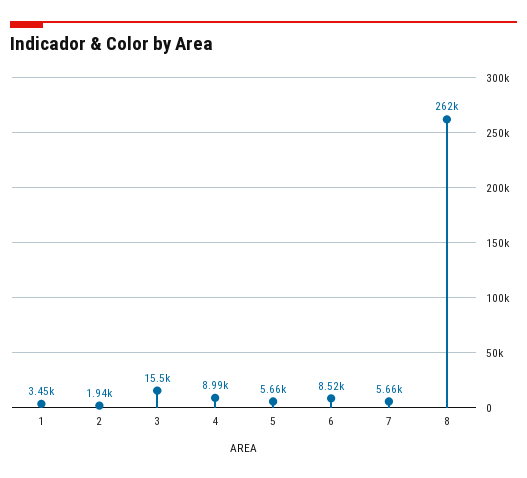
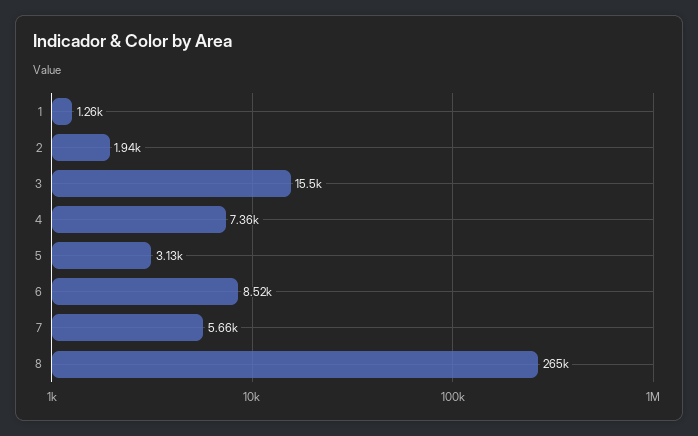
1: 3450 -> 1260
4: 8990 -> 7360
5: 5660 -> 3130
8: 262000 -> 265000

